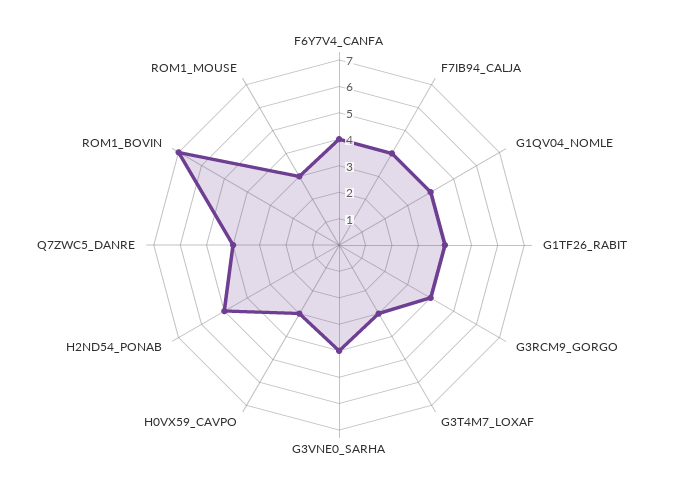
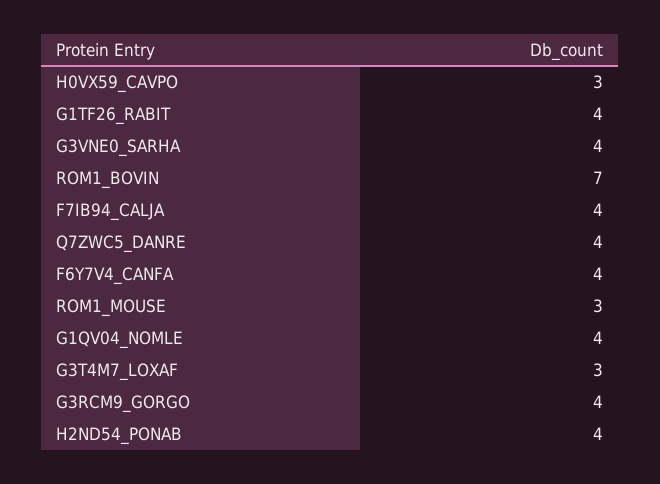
H2ND54_PONAB: 5 -> 4

